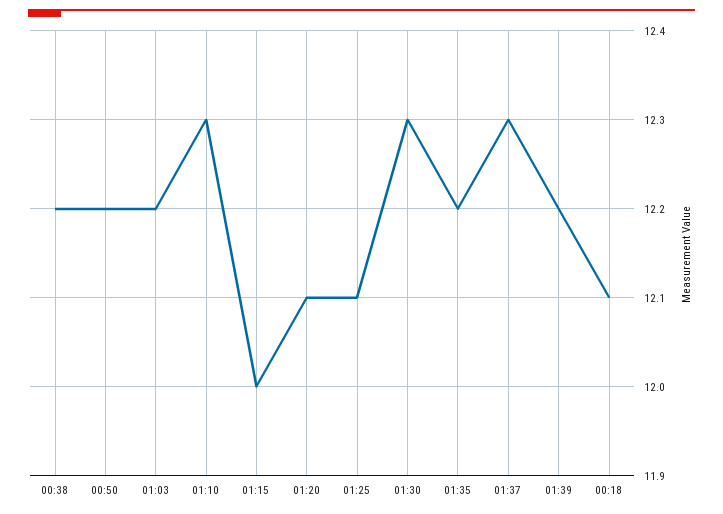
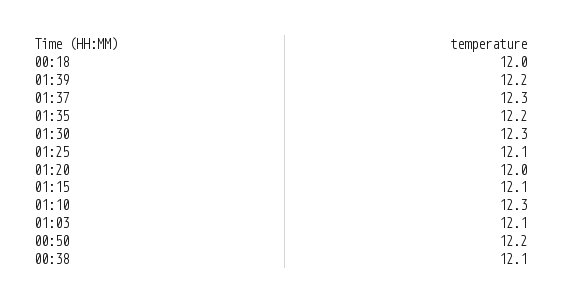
00:38: 12.2 -> 12.1
01:03: 12.2 -> 12.1
01:15: 12 -> 12.1
01:20: 12.1 -> 12
00:18: 12.1 -> 12

